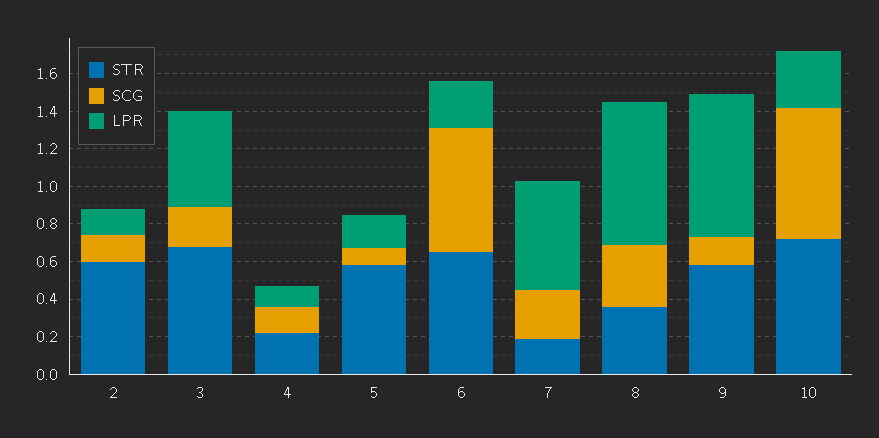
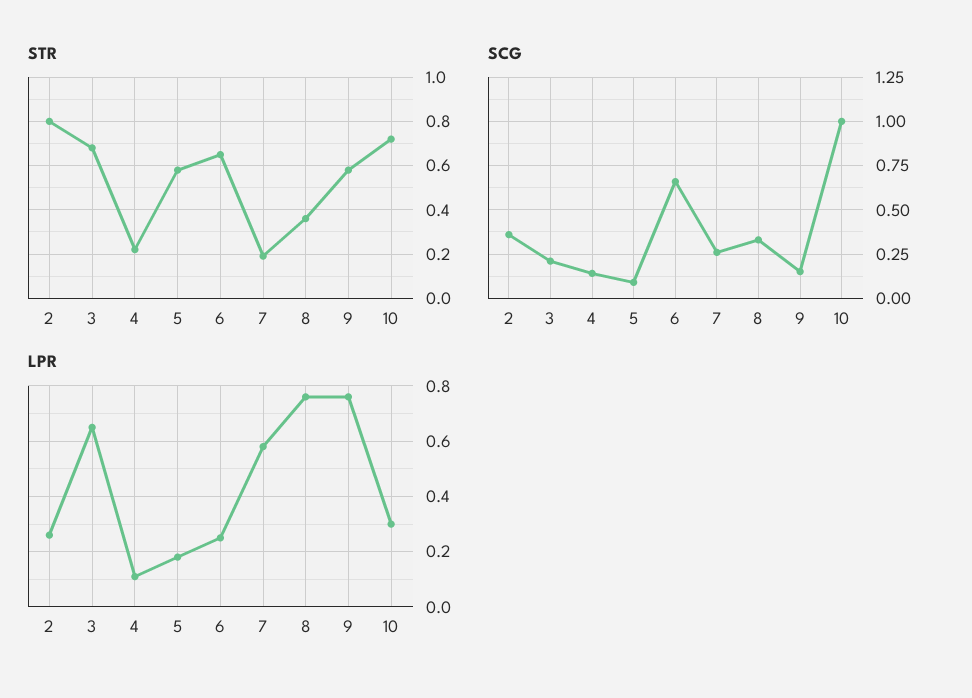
STR, 2: 0.6 -> 0.8
SCG, 2: 0.15 -> 0.35
LPR, 2: 0.15 -> 0.25
LPR, 3: 0.5 -> 0.65
SCG, 10: 0.7 -> 1

